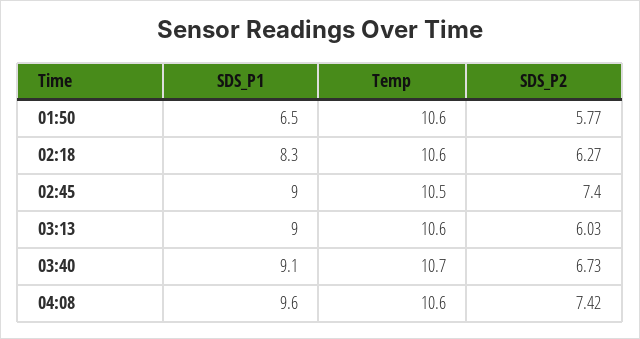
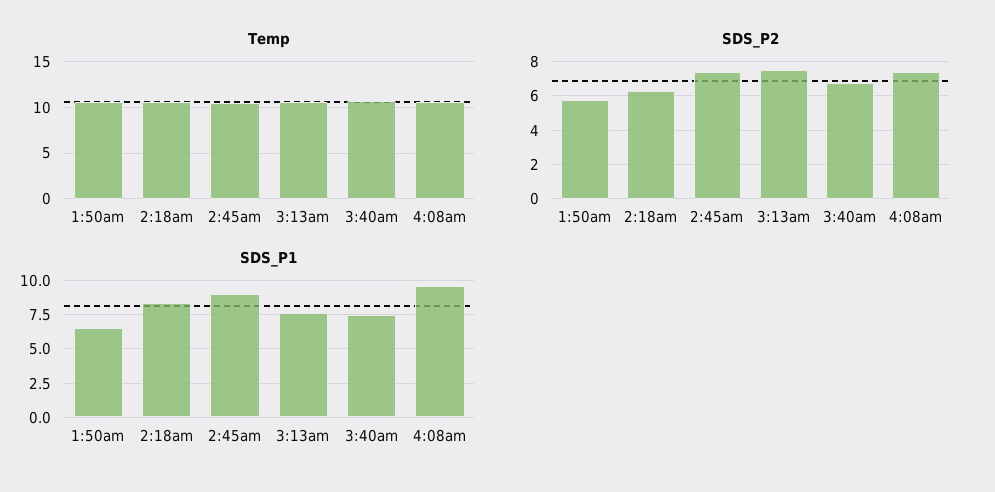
SDS_P1, 03:13: 9 -> 7.5
SDS_P2, 03:13: 6.03 -> 7.5
SDS_P1, 03:40: 9.1 -> 7.5

